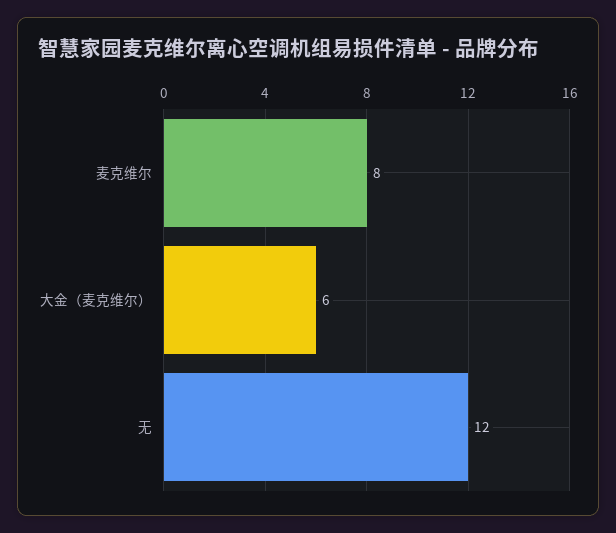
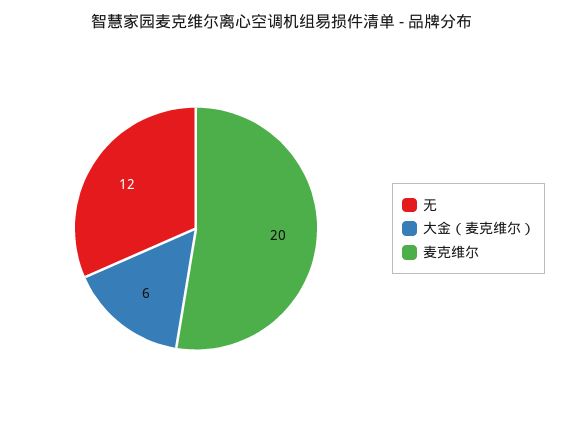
麦克维尔: 8 -> 20

